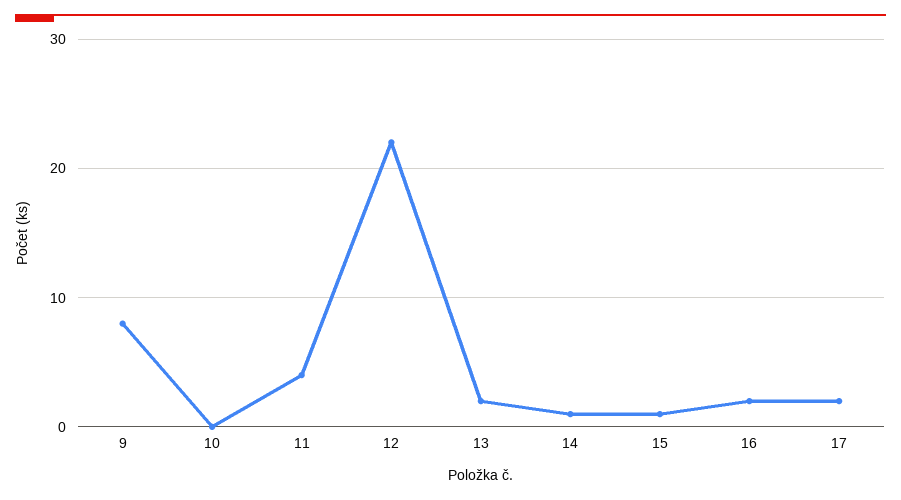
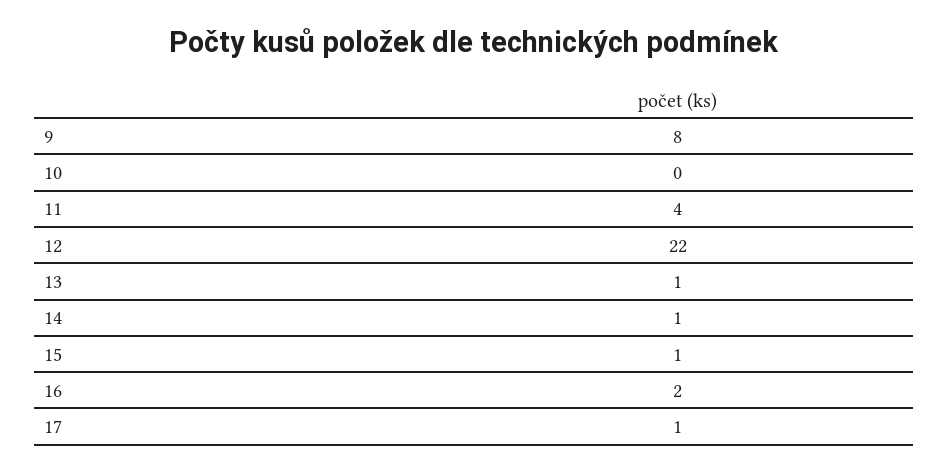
13: 2 -> 1
17: 2 -> 1

